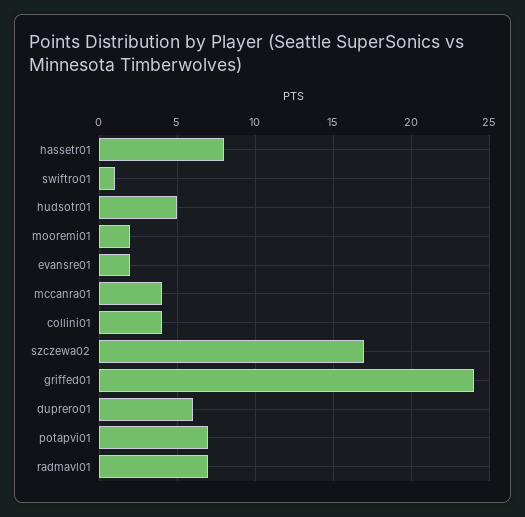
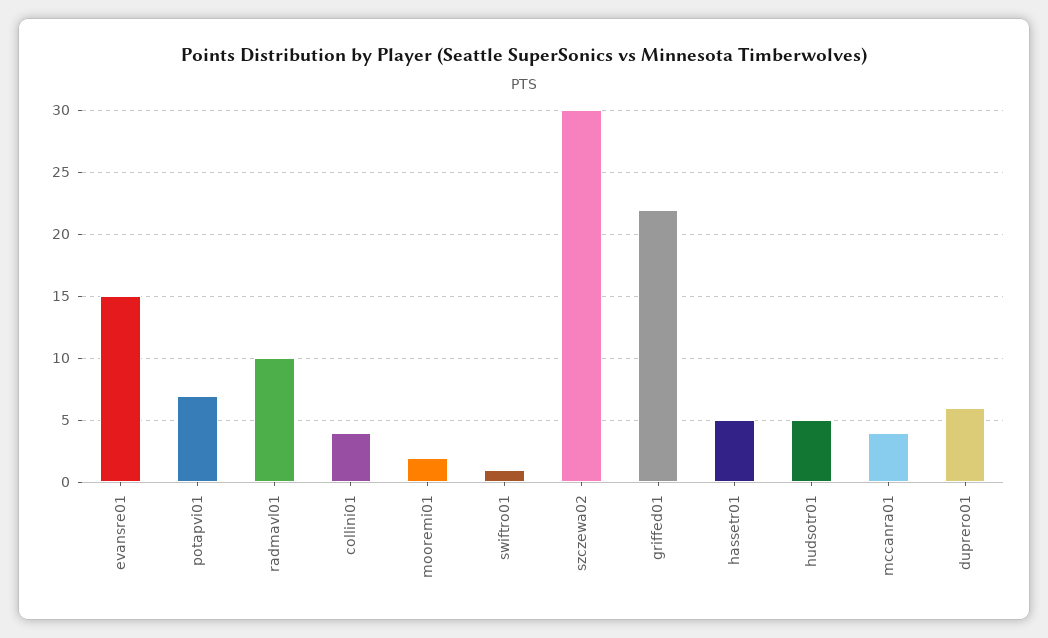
hassetr01: 8 -> 5
evansre01: 2 -> 15
szczewa02: 17 -> 30
griffed01: 24 -> 22
radmavl01: 7 -> 10

